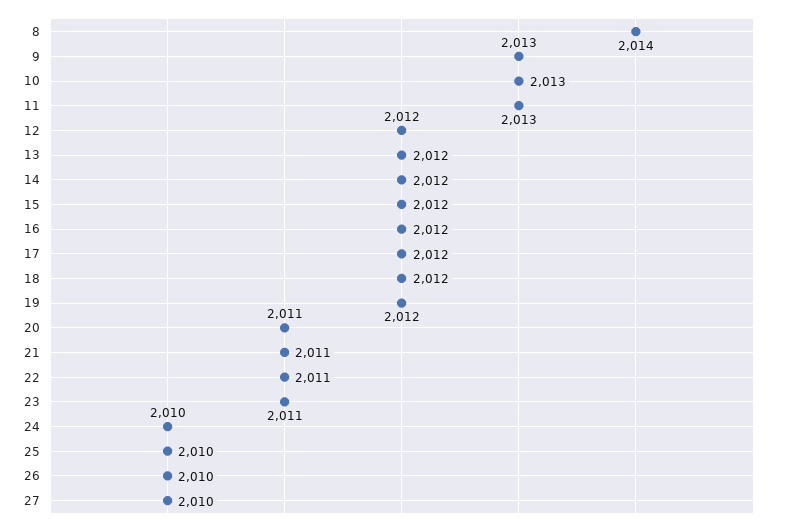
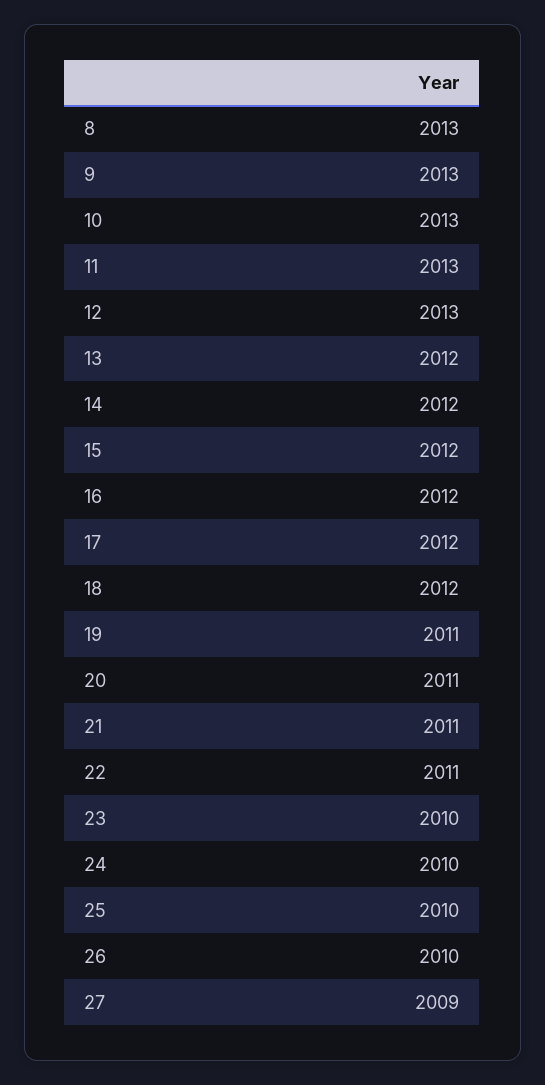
8: 2014 -> 2013
12: 2012 -> 2013
19: 2012 -> 2011
23: 2011 -> 2010
27: 2010 -> 2009

